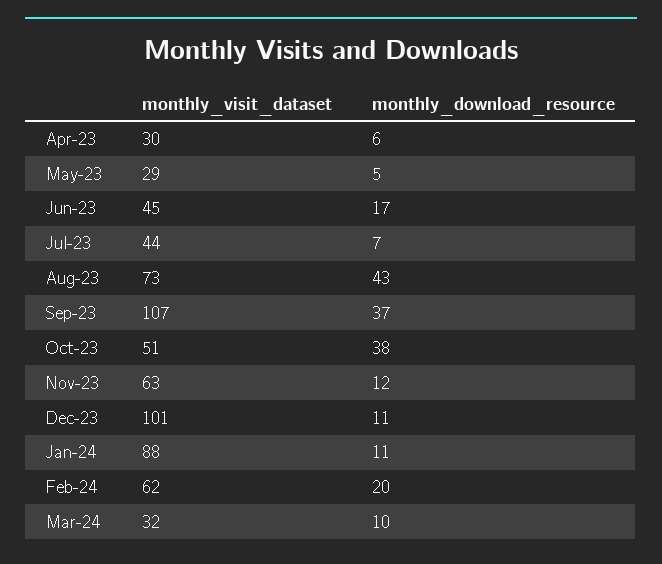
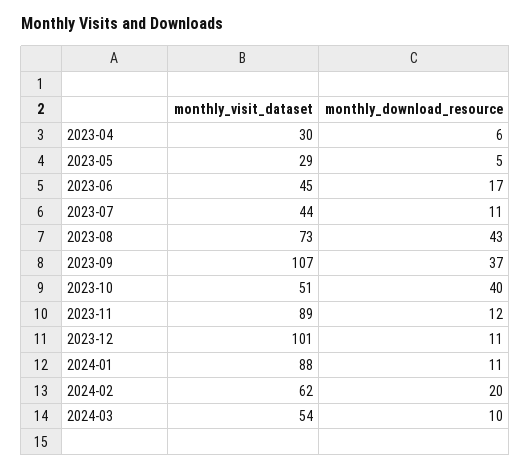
monthly_download_resource, Jul-23: 7 -> 11
monthly_download_resource, Oct-23: 38 -> 40
monthly_visit_dataset, Nov-23: 63 -> 89
monthly_visit_dataset, Mar-24: 32 -> 54

